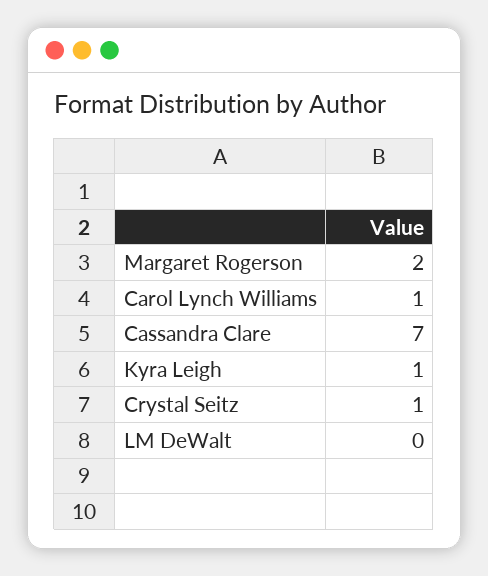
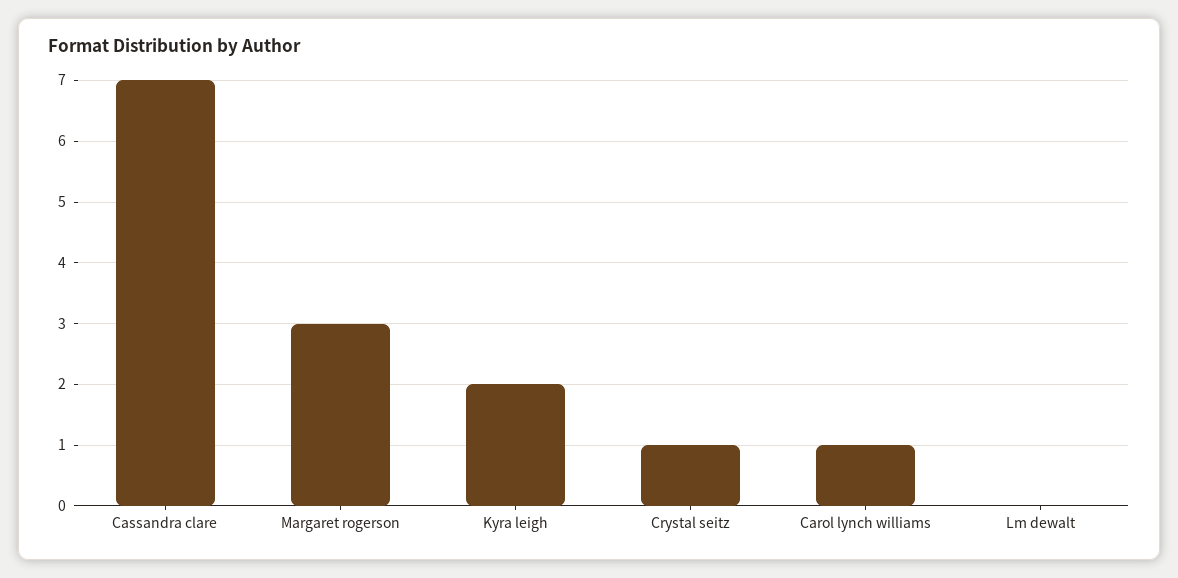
Margaret Rogerson: 2 -> 3
Kyra Leigh: 1 -> 2

